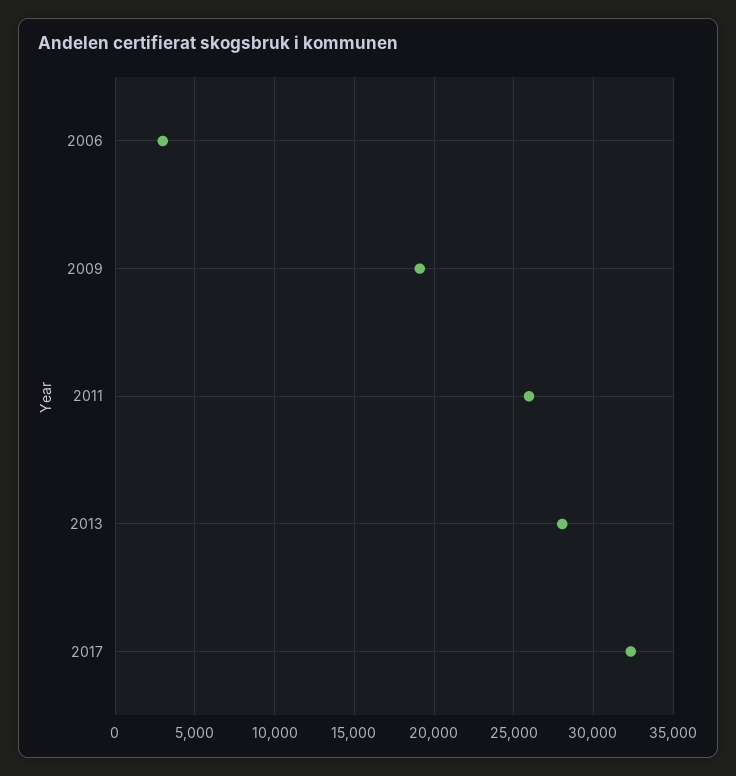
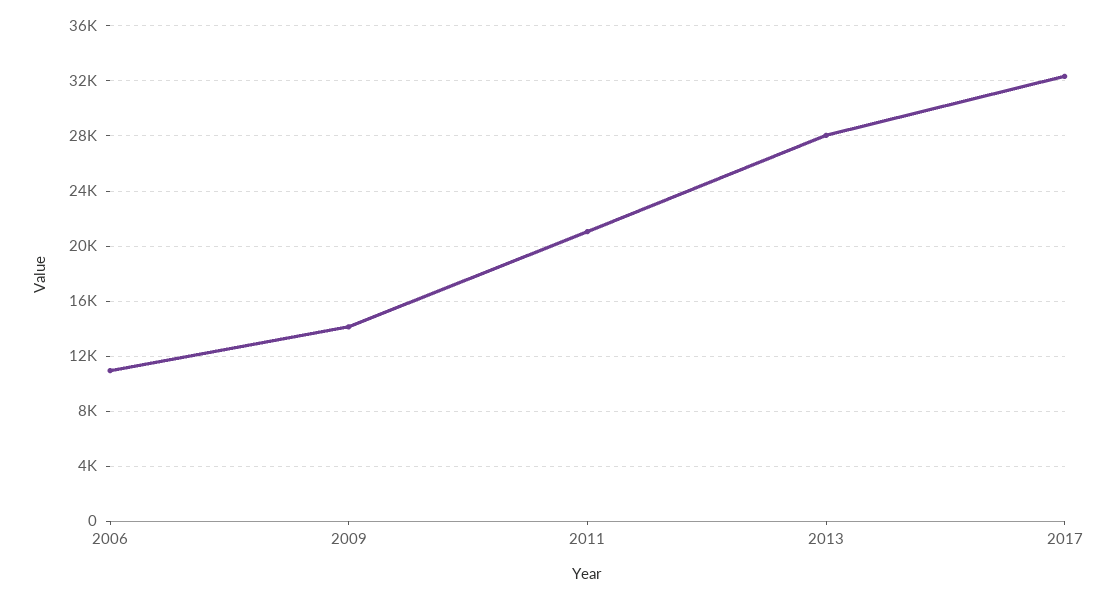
2006: 3000 -> 11000
2009: 19000 -> 14000
2011: 26000 -> 21000

